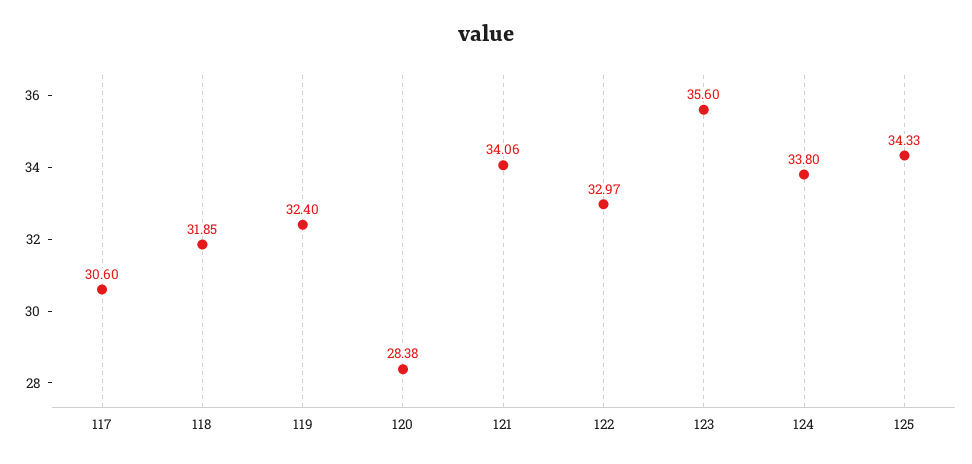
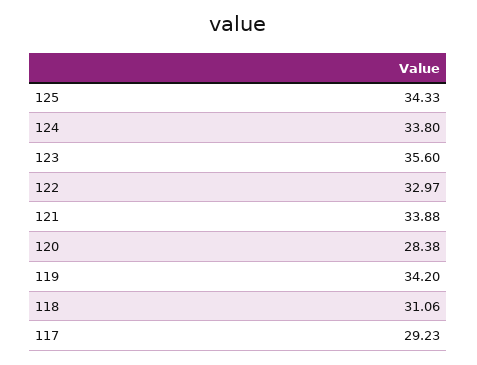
117: 30.6 -> 29.23
118: 31.85 -> 31.06
119: 32.4 -> 34.2
121: 34.06 -> 33.88

